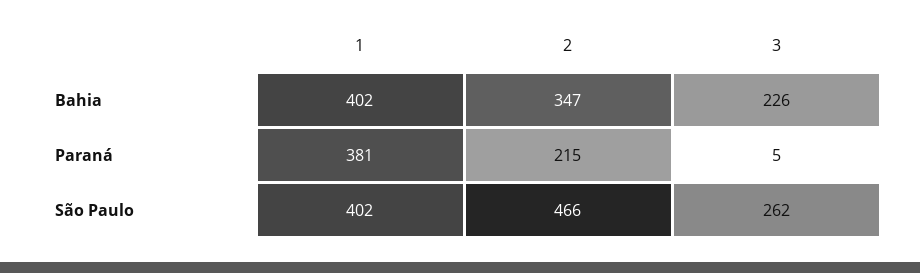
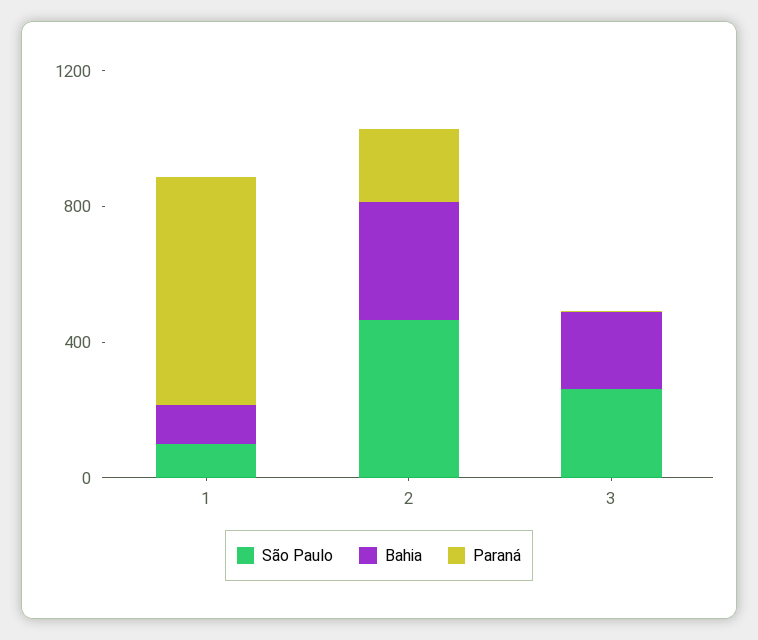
Bahia, 1: 402 -> 100
Paraná, 1: 381 -> 700
São Paulo, 1: 402 -> 100

